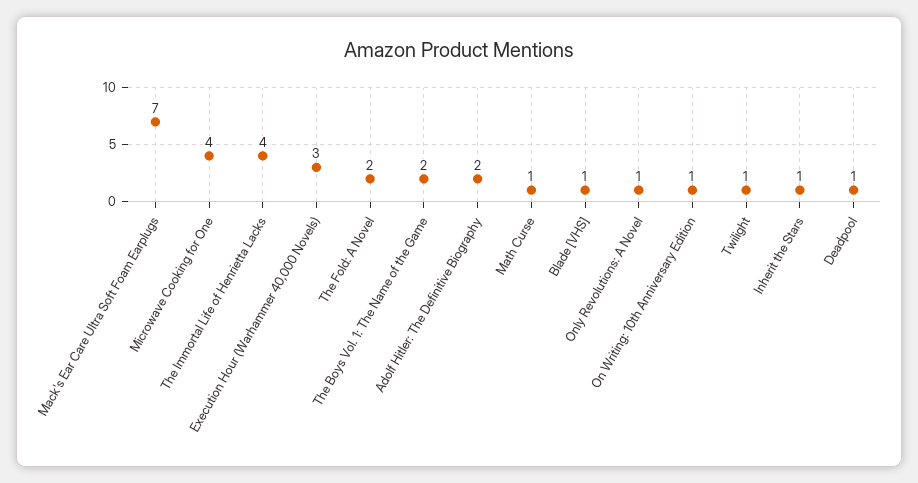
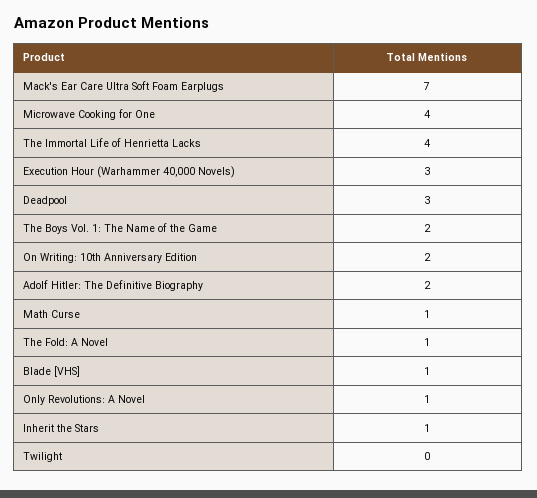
The Fold: A Novel: 2 -> 1
On Writing: 10th Anniversary Edition: 1 -> 2
Twilight: 1 -> 0
Deadpool: 1 -> 3

